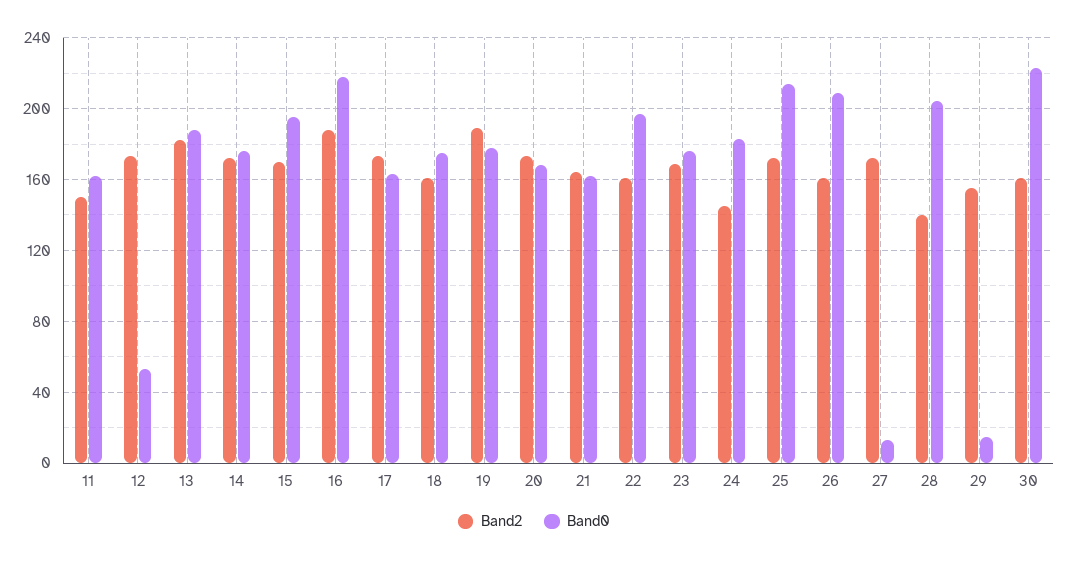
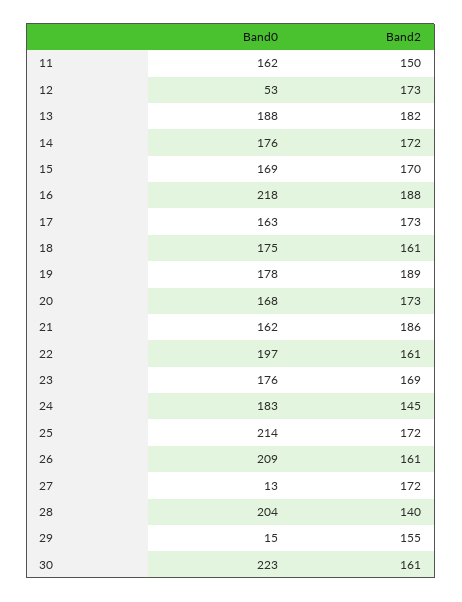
Band0, 15: 195 -> 169
Band2, 21: 165 -> 186

